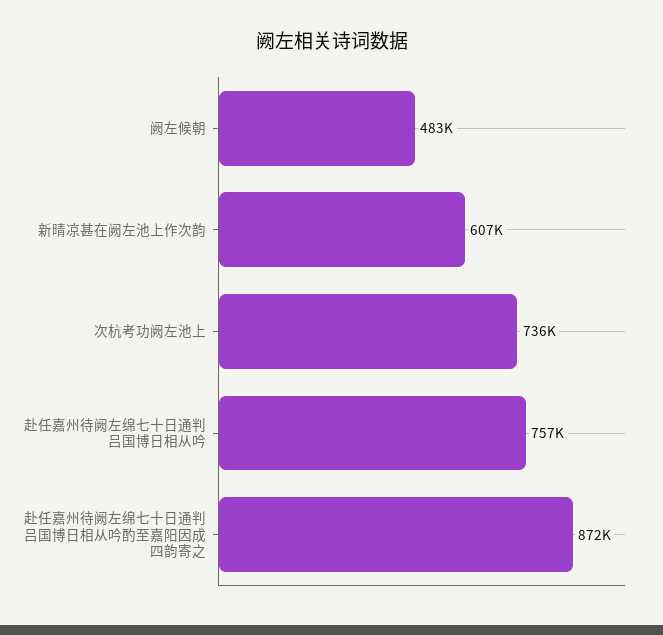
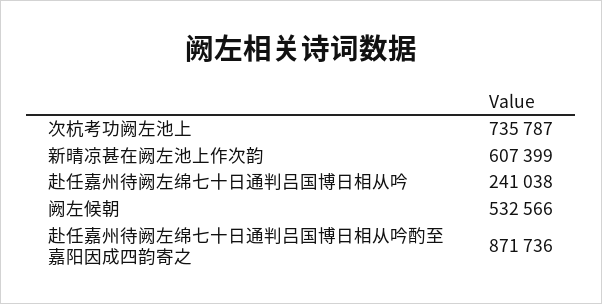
阙左候朝: 483000 -> 532566
赴任嘉州待阙左绵七十日通判吕国博日相从吟: 757000 -> 241038

